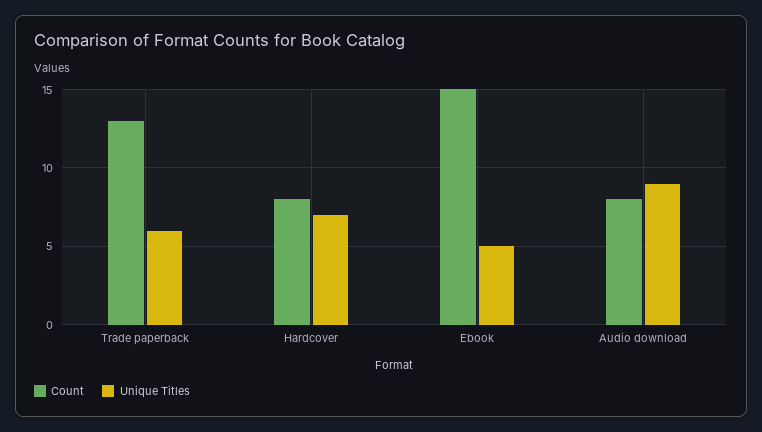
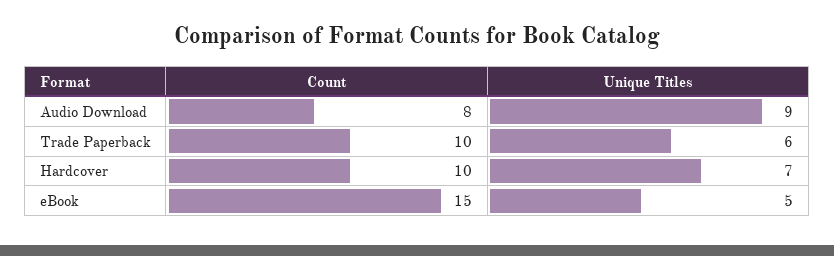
Count, Trade paperback: 13 -> 10
Count, Hardcover: 8 -> 10

